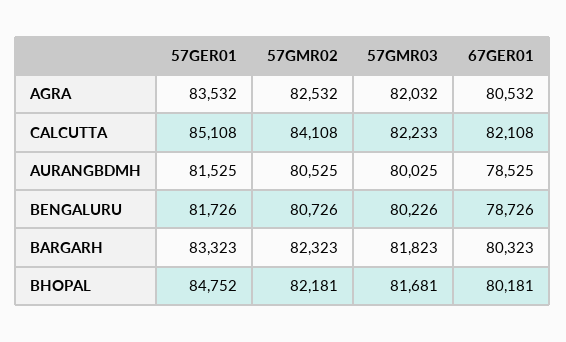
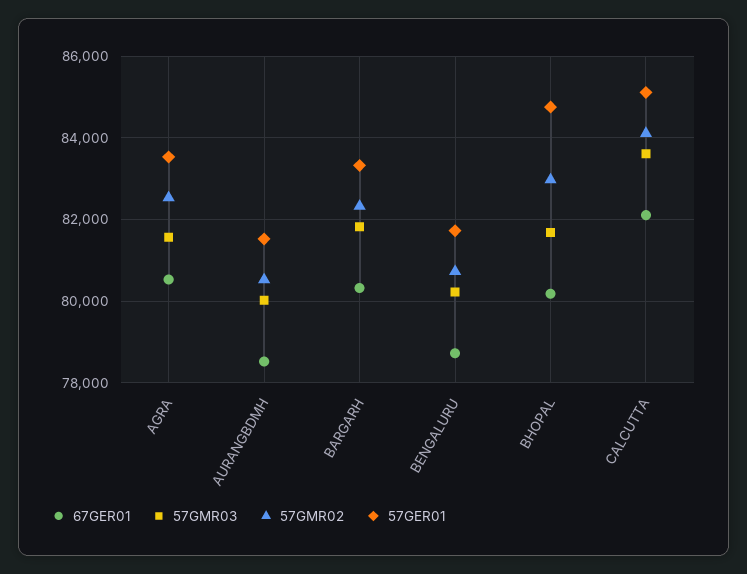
57GMR03, AGRA: 82032 -> 81600
57GMR03, CALCUTTA: 82233 -> 83600
57GMR02, BHOPAL: 82181 -> 83000

